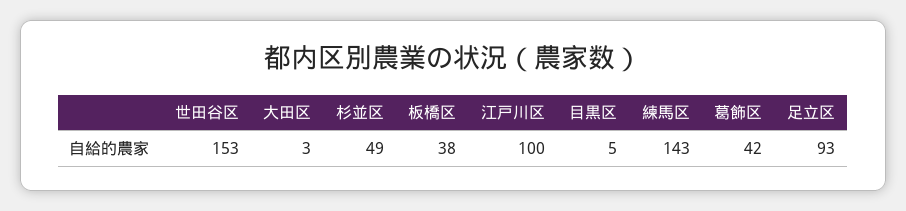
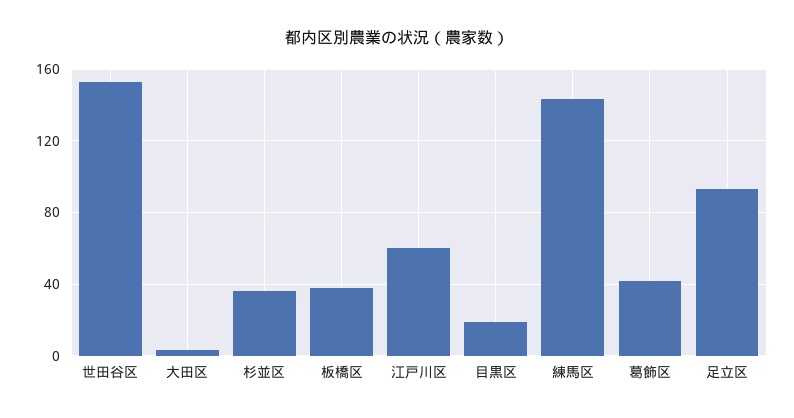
杉並区: 49 -> 35
江戸川区: 100 -> 60
目黒区: 5 -> 20

